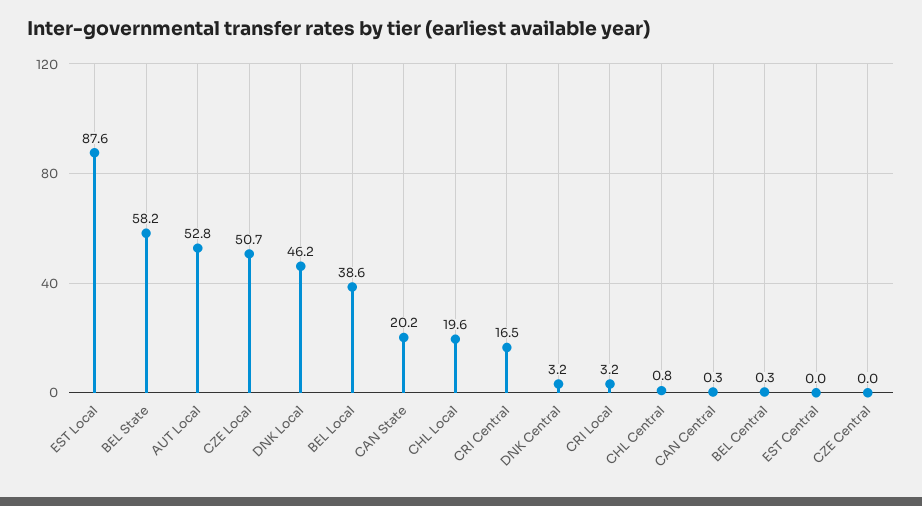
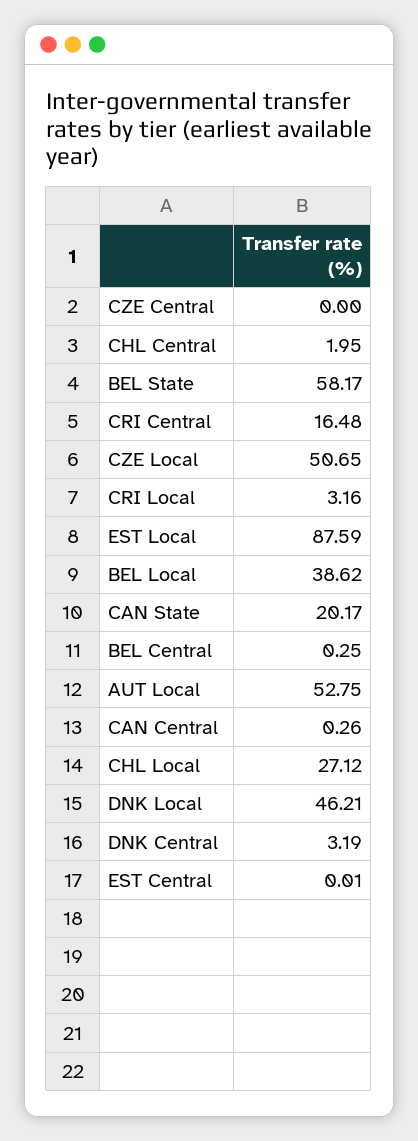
CHL Local: 19.6 -> 27.12
CHL Central: 0.8 -> 1.95

